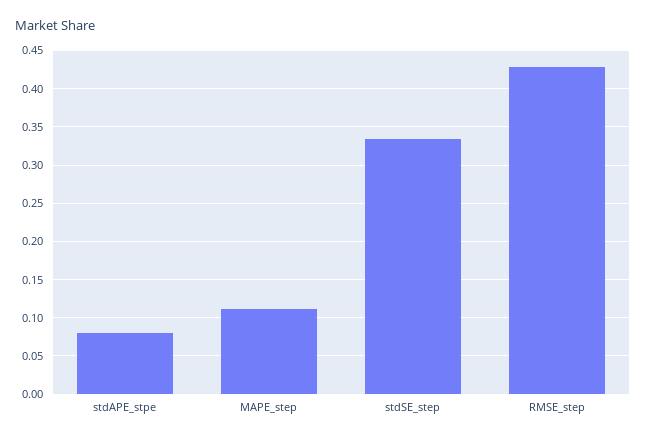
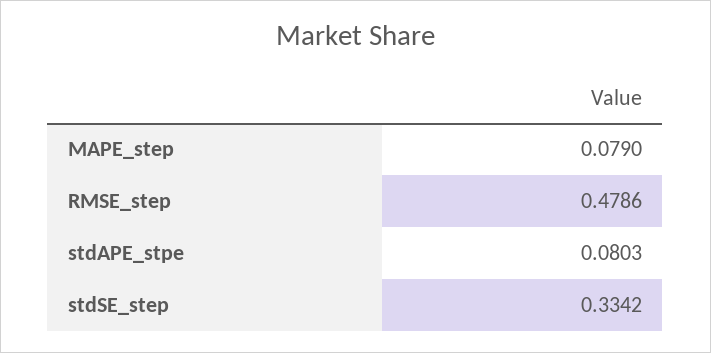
MAPE_step: 0.11 -> 0.079
RMSE_step: 0.43 -> 0.4786

